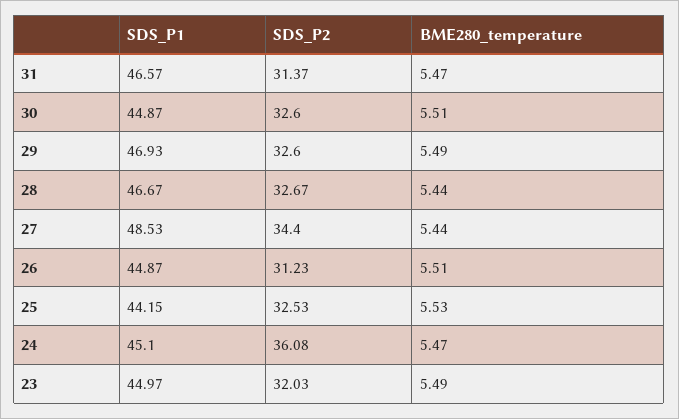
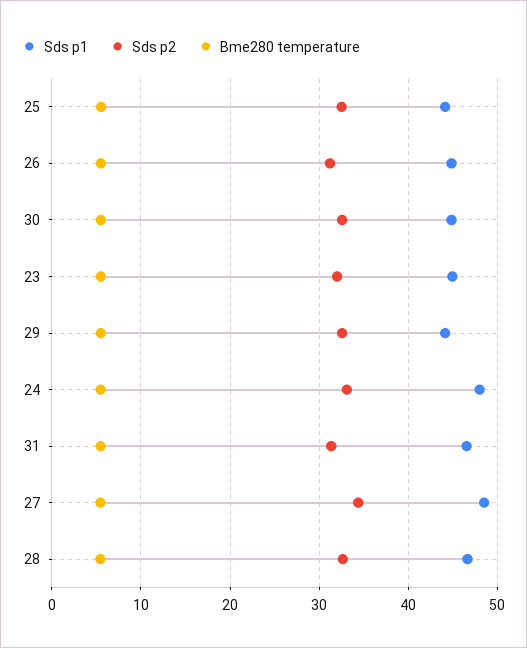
SDS_P1, 29: 46.93 -> 44
SDS_P1, 24: 45.1 -> 48
SDS_P2, 24: 36.08 -> 33

